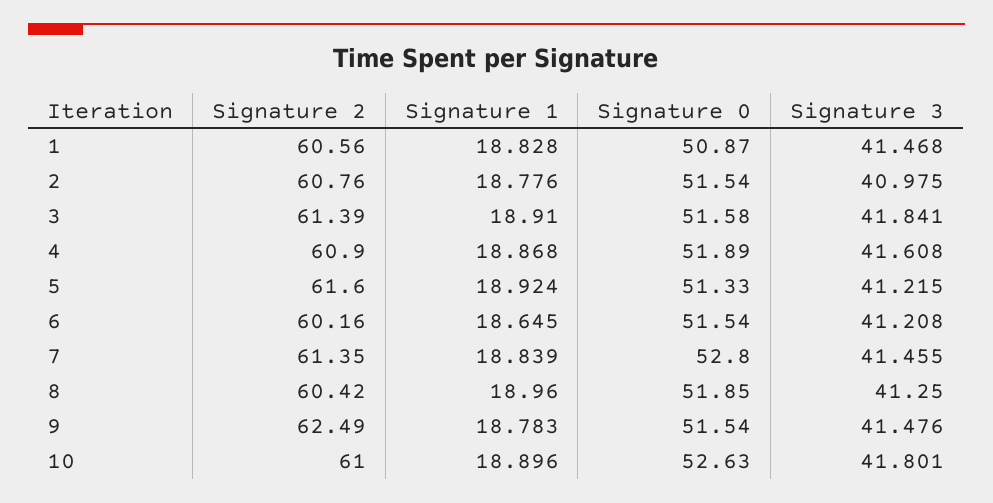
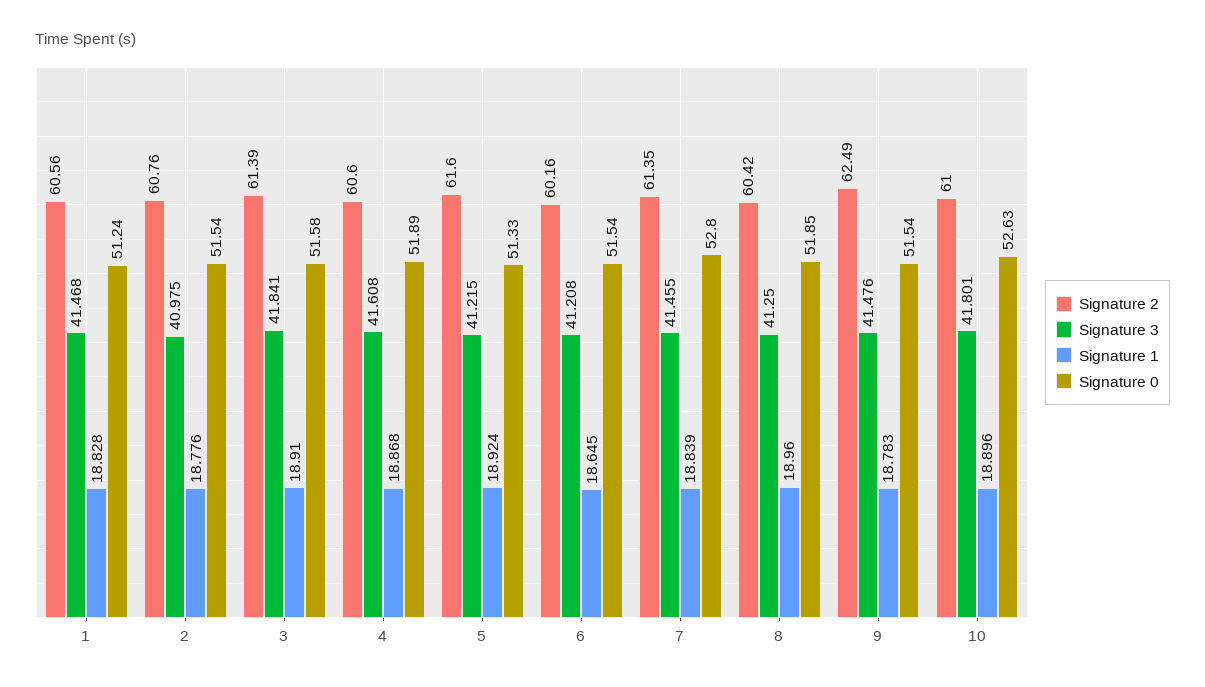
Signature 0, 1: 50.87 -> 51.24
Signature 2, 4: 60.9 -> 60.6

